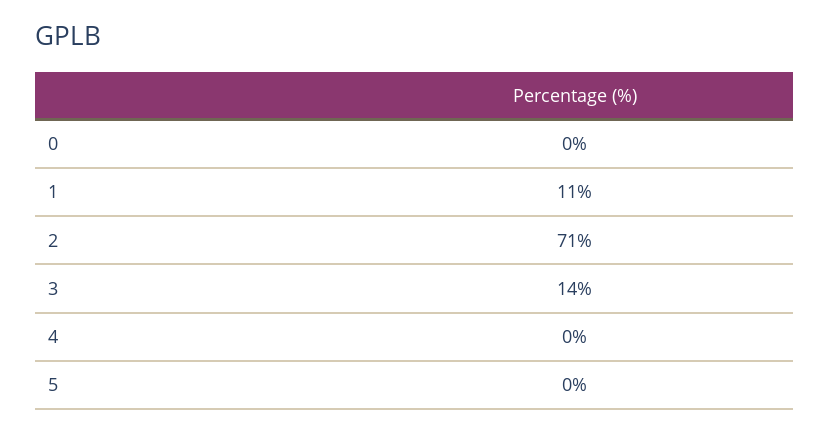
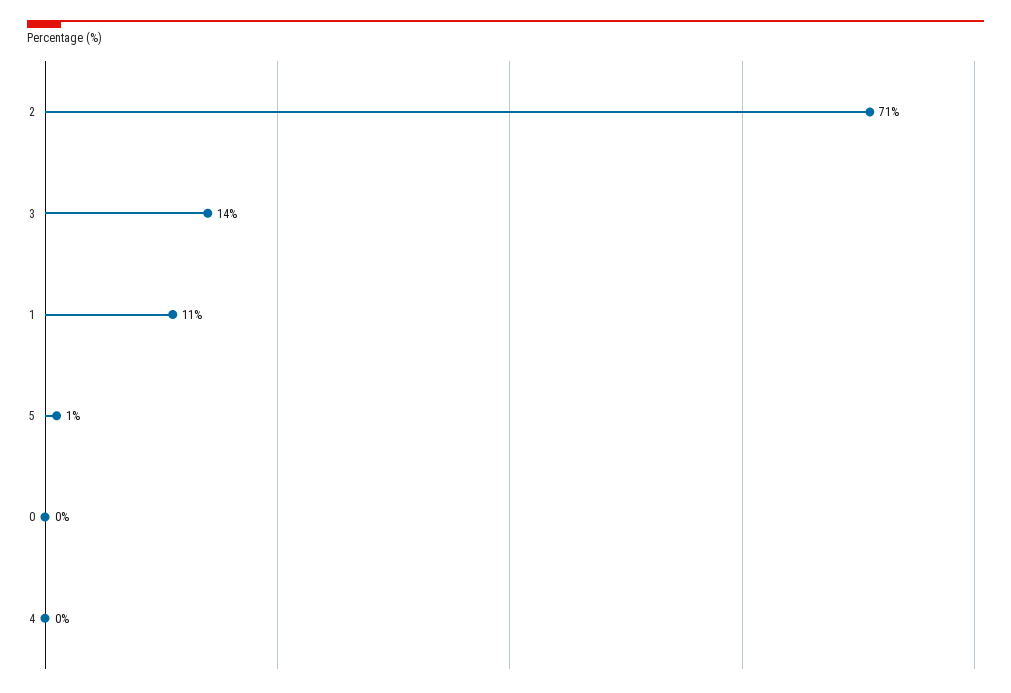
5: 0 -> 1

